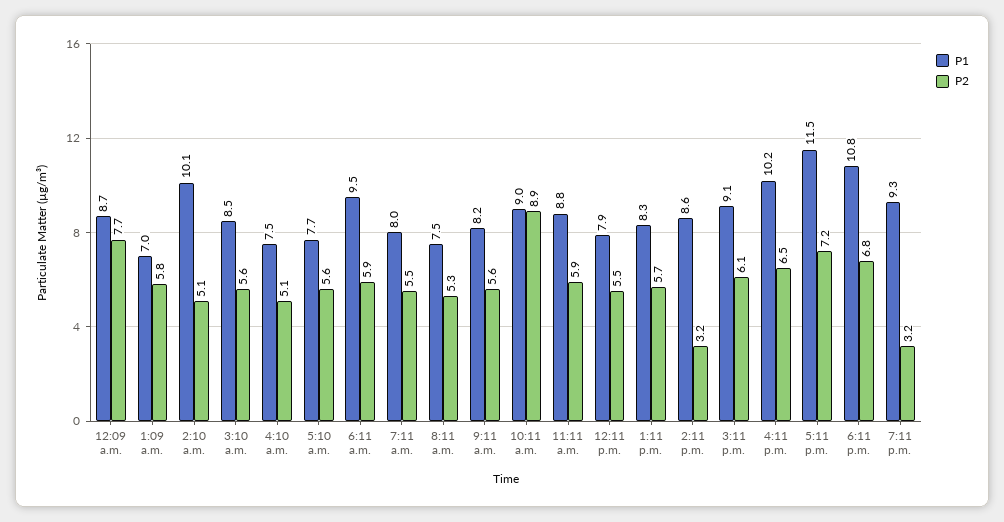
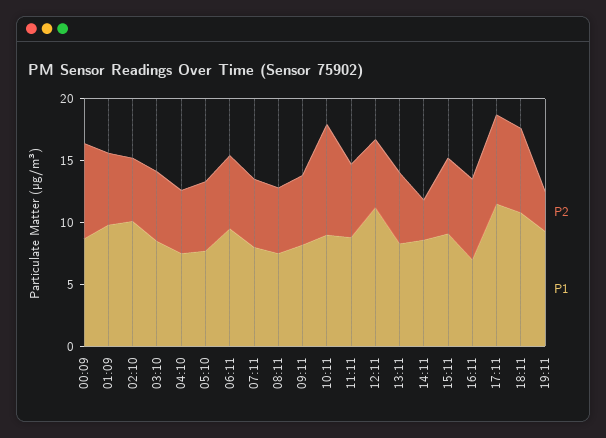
P1, 1:09 a.m.: 7 -> 10
P1, 12:11 p.m.: 7.9 -> 11
P1, 4:11 p.m.: 10.2 -> 7

